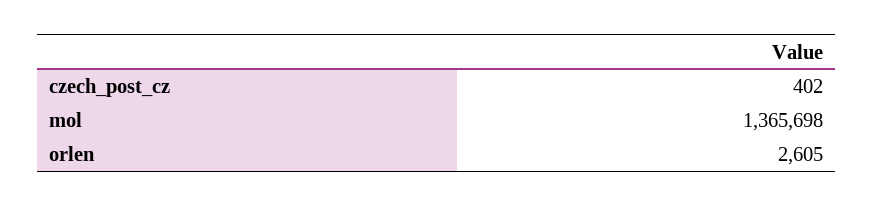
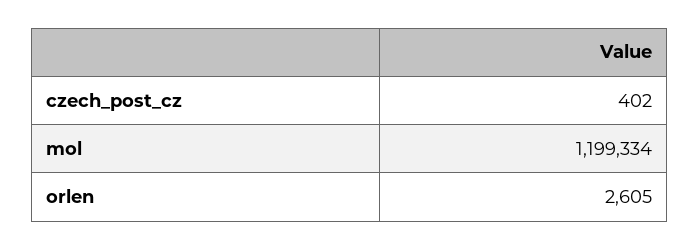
mol: 1365698 -> 1199334

